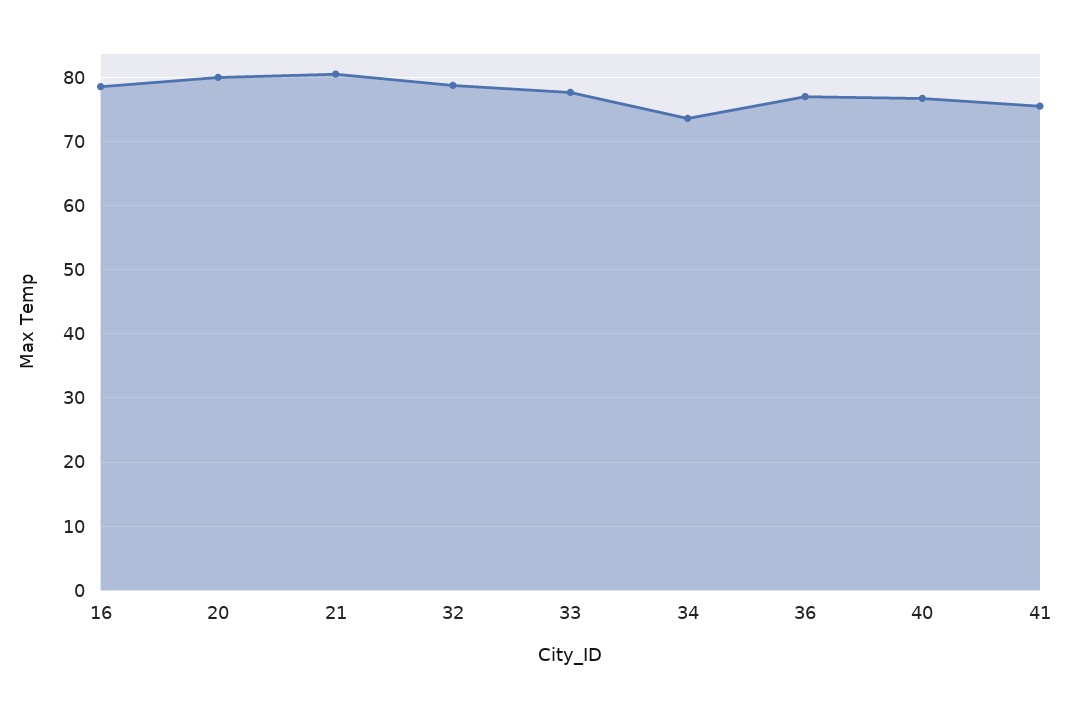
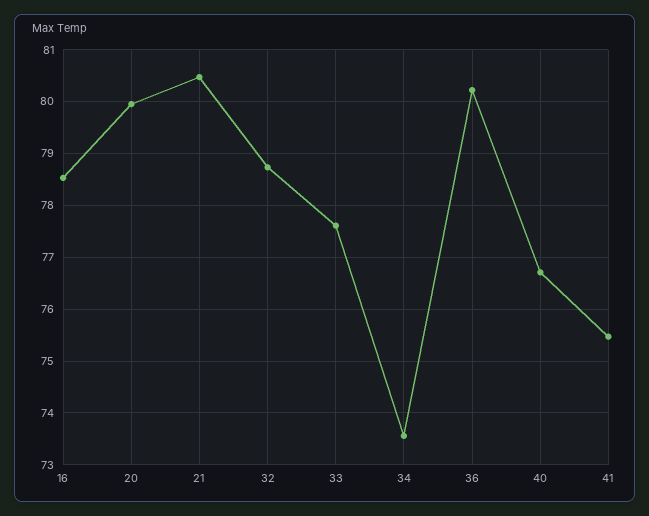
36: 77 -> 80.2

